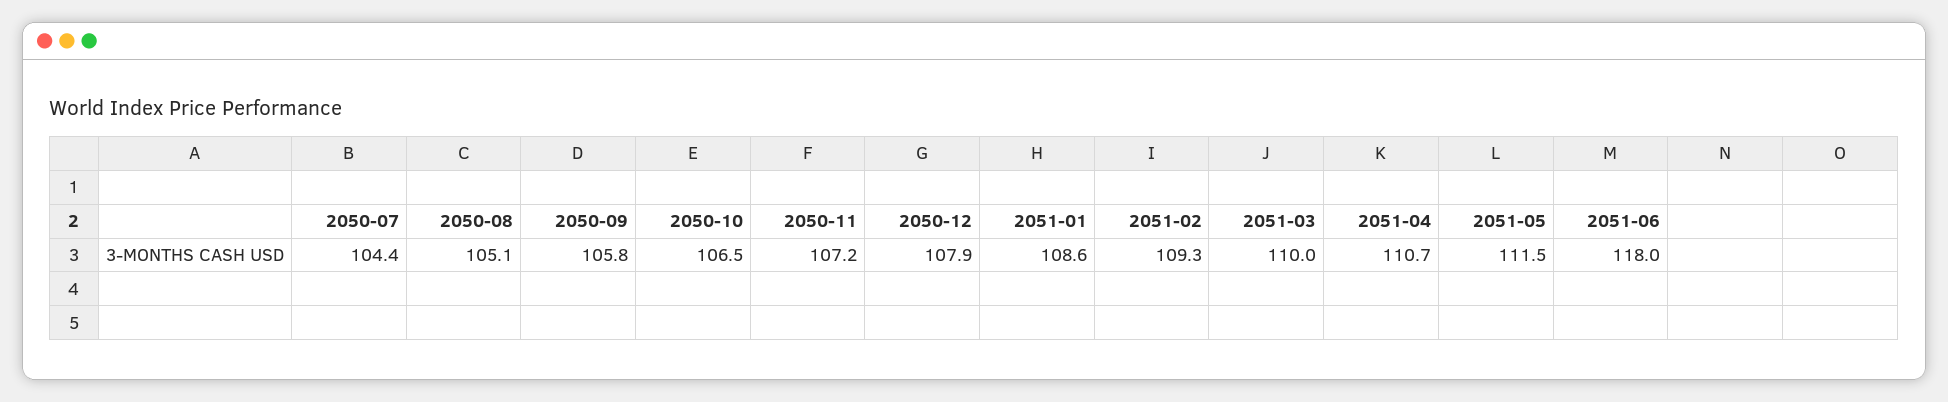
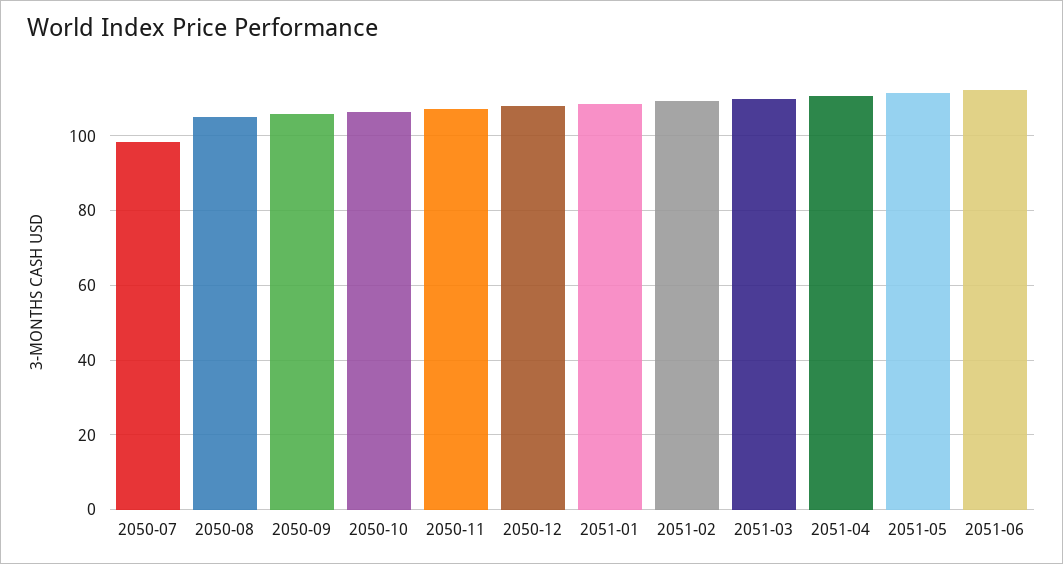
2050-07: 104.4 -> 98
2051-06: 118 -> 112

